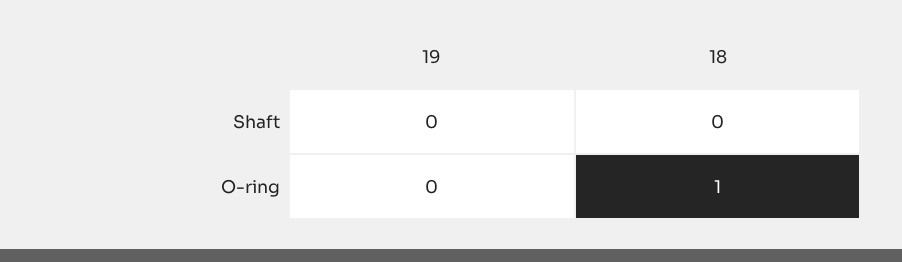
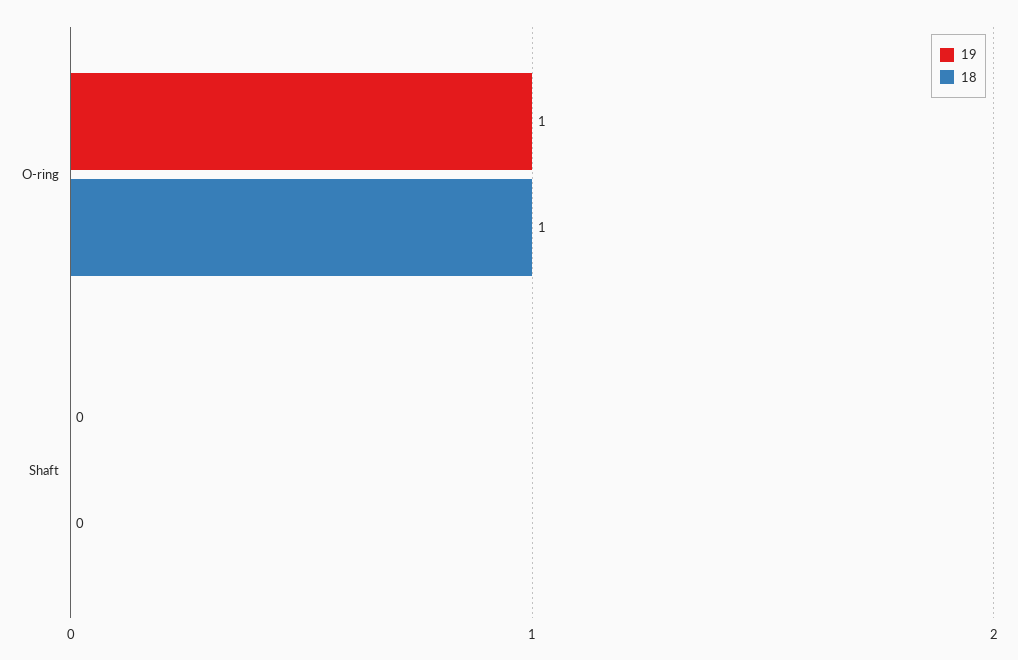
19, O-ring: 0 -> 1

